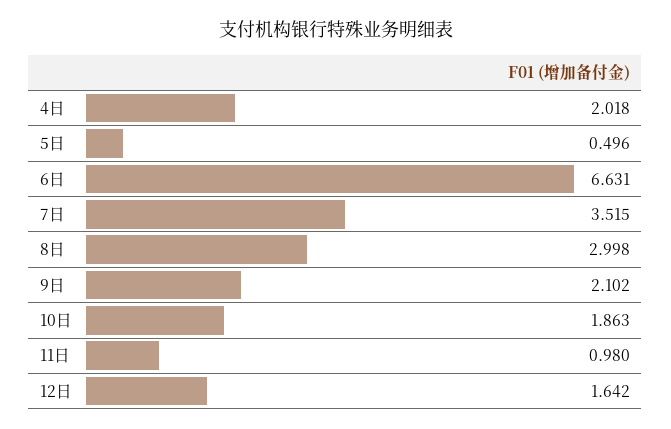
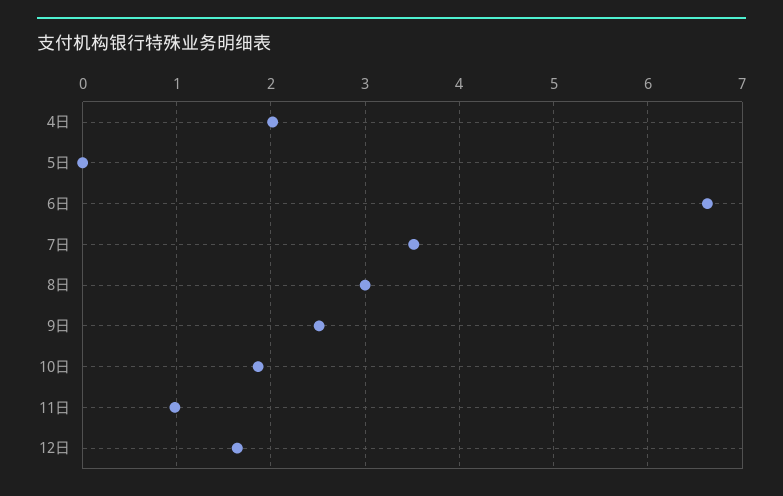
5日: 0.496 -> 0
9日: 2.102 -> 2.5

